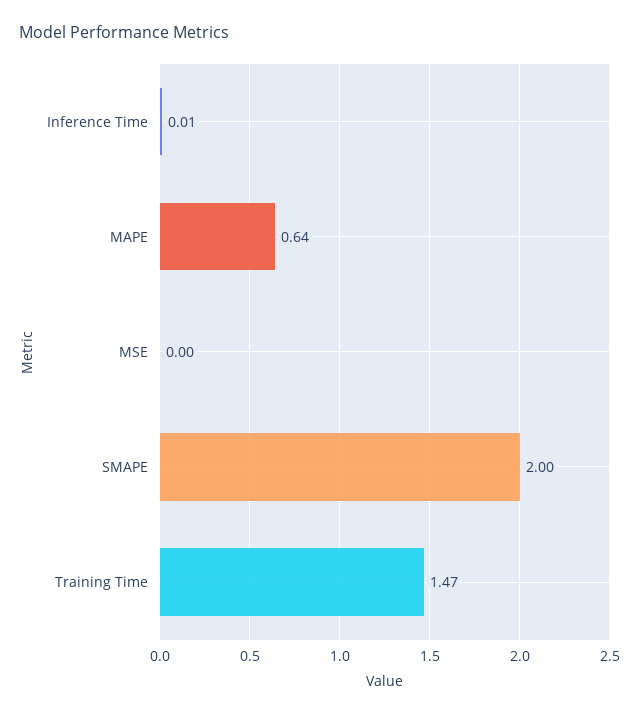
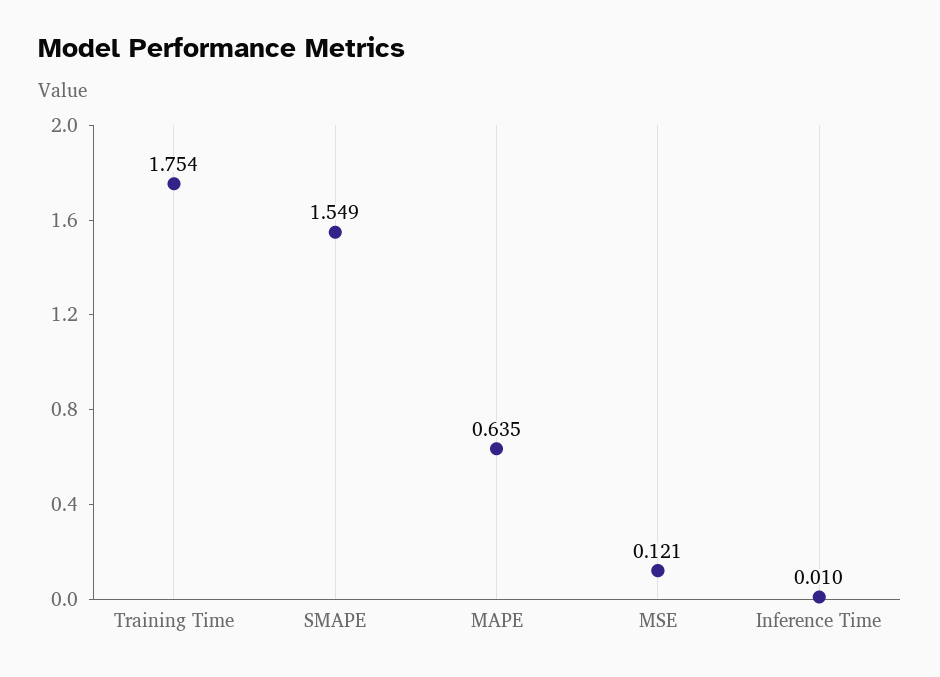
MSE: 0 -> 0.121
SMAPE: 2 -> 1.549
Training Time: 1.47 -> 1.754

